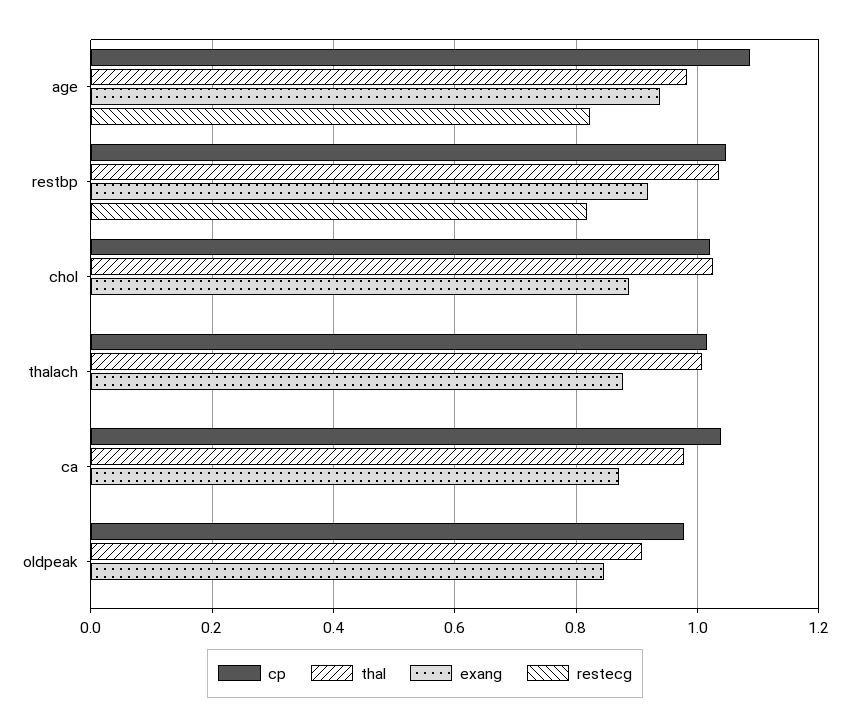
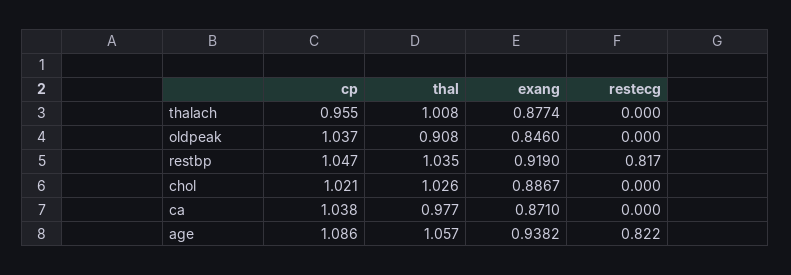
thal, age: 0.98 -> 1.057
cp, thalach: 1.02 -> 0.955
cp, oldpeak: 0.98 -> 1.037

